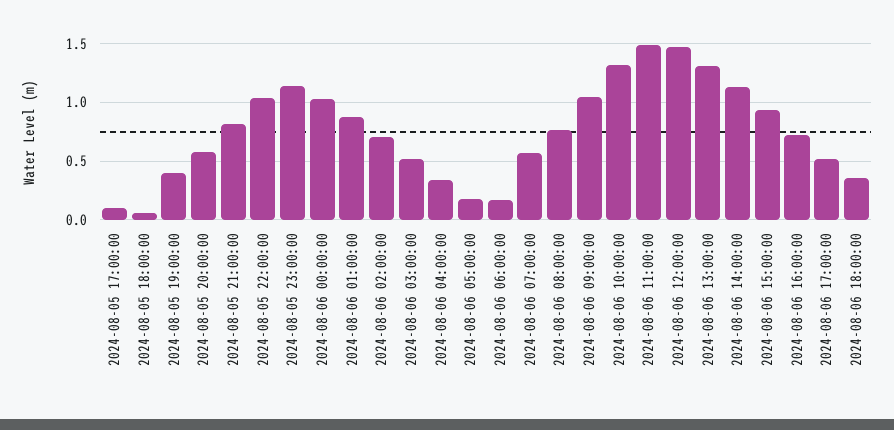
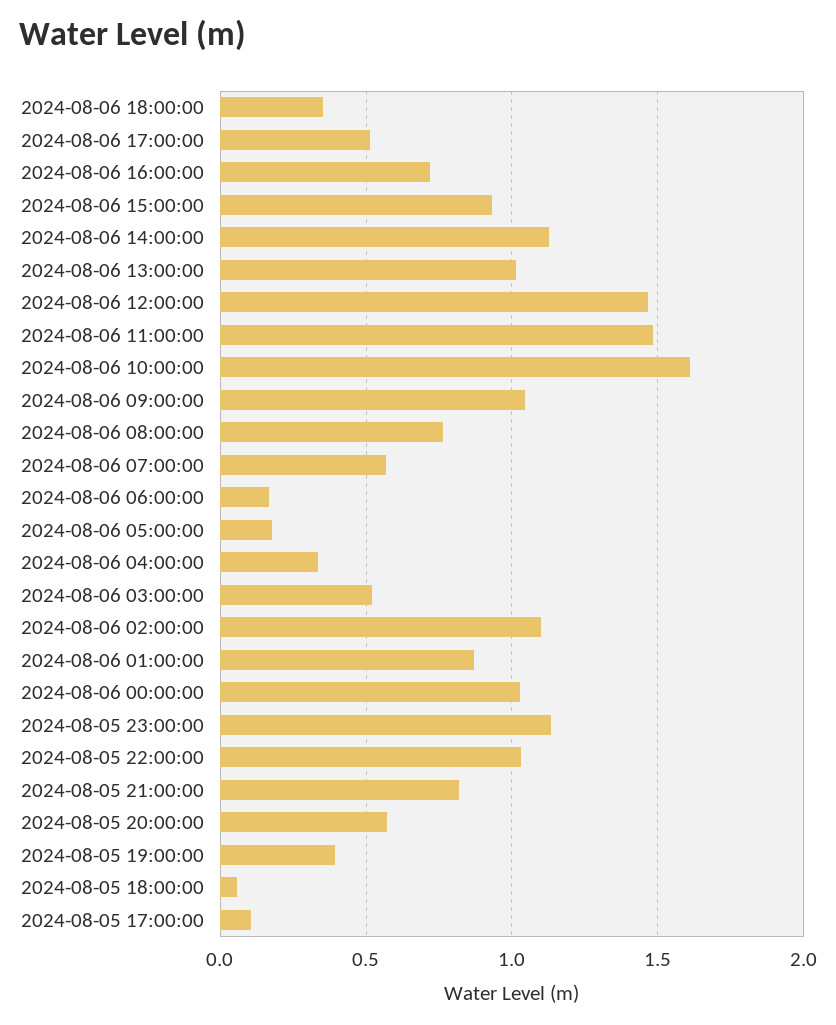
2024-08-06 02:00:00: 0.7 -> 1.1
2024-08-06 10:00:00: 1.3 -> 1.6
2024-08-06 13:00:00: 1.3 -> 1

